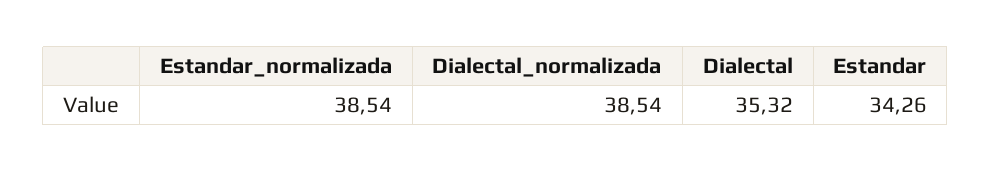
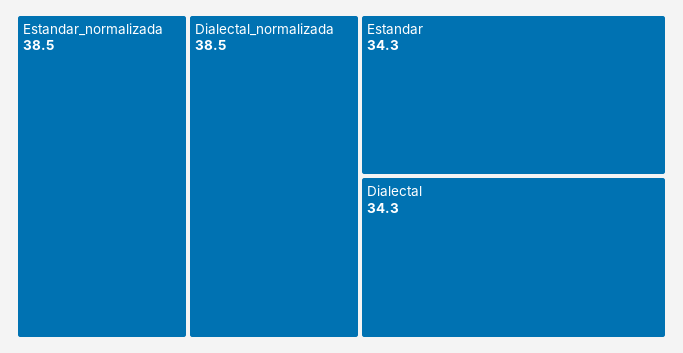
Dialectal: 35.32 -> 34.3

